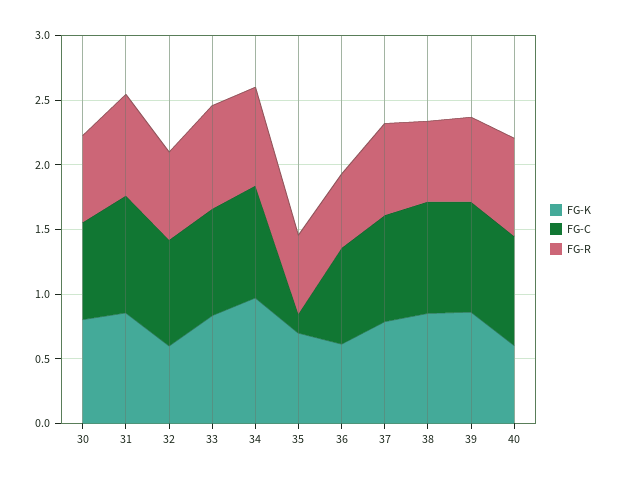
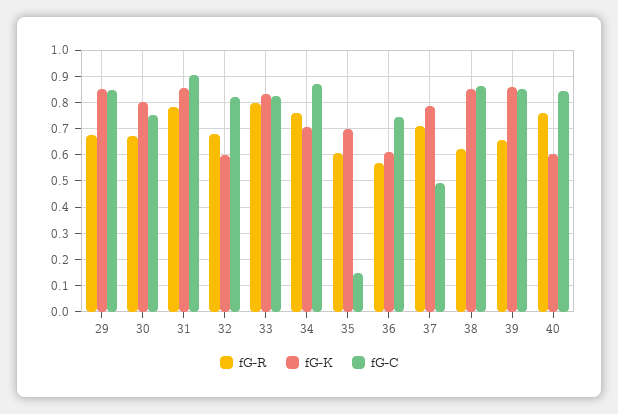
FG-K, 34: 1 -> 0.7
FG-C, 37: 0.8 -> 0.5
FG-R, 29: none -> 0.675
FG-K, 29: none -> 0.85
FG-C, 29: none -> 0.85

